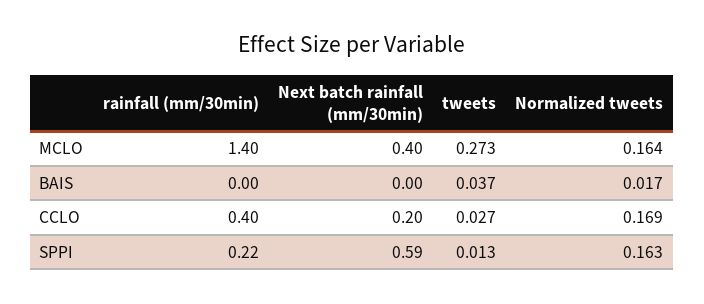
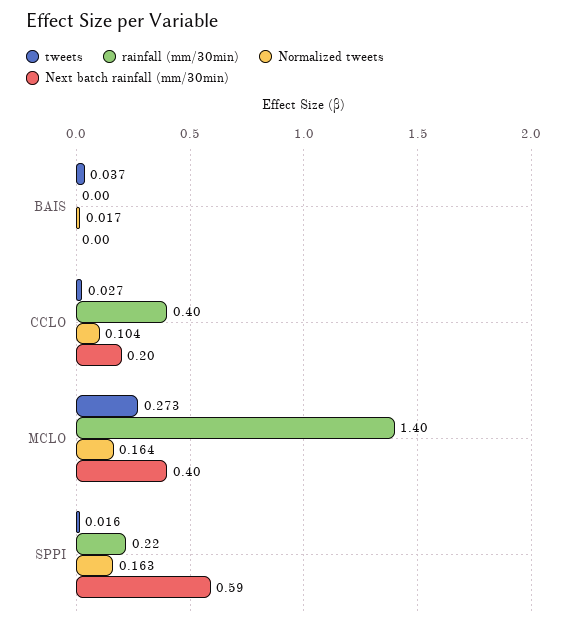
Normalized tweets, CCLO: 0.169 -> 0.104
tweets, SPPI: 0.013 -> 0.016

